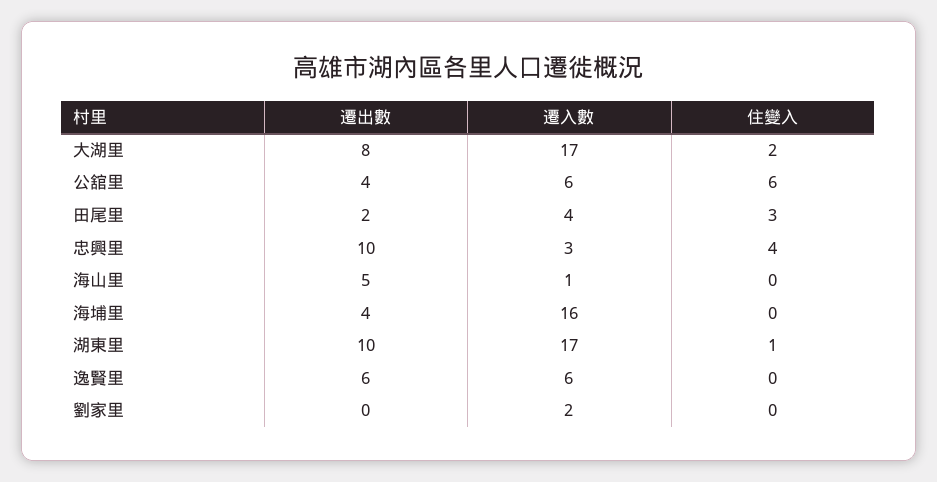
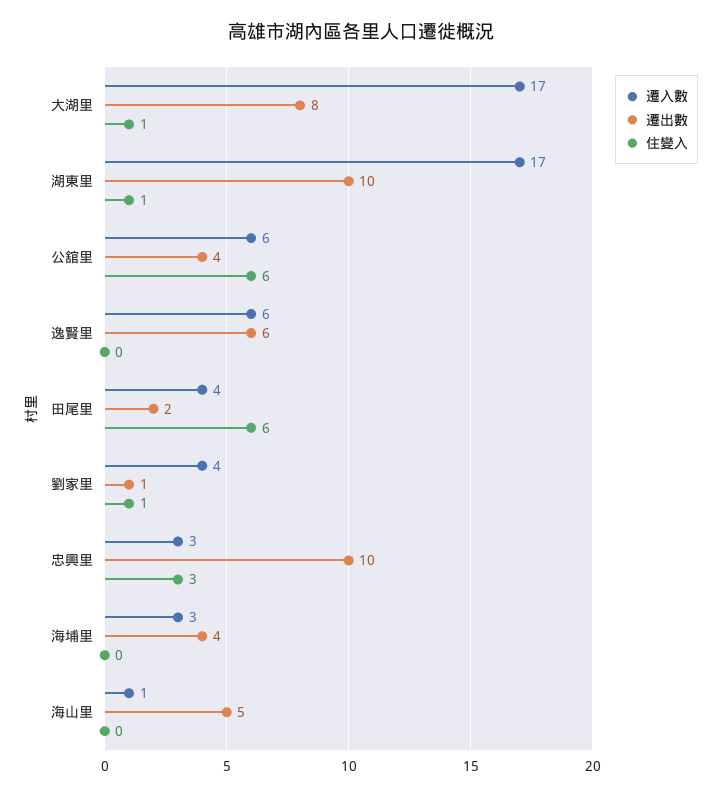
住變入, 大湖里: 2 -> 1
住變入, 田尾里: 3 -> 6
住變入, 忠興里: 4 -> 3
遷入數, 海埔里: 16 -> 3
遷出數, 劉家里: 0 -> 1
遷入數, 劉家里: 2 -> 4
住變入, 劉家里: 0 -> 1

